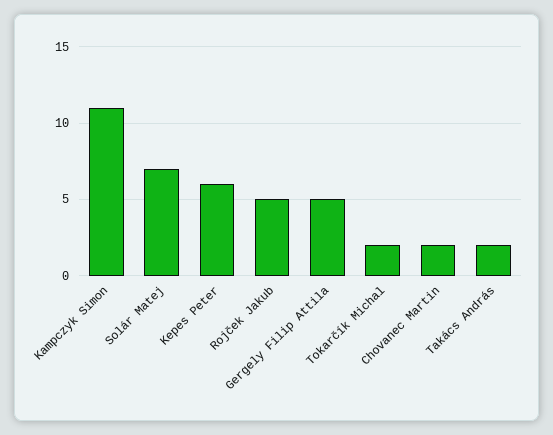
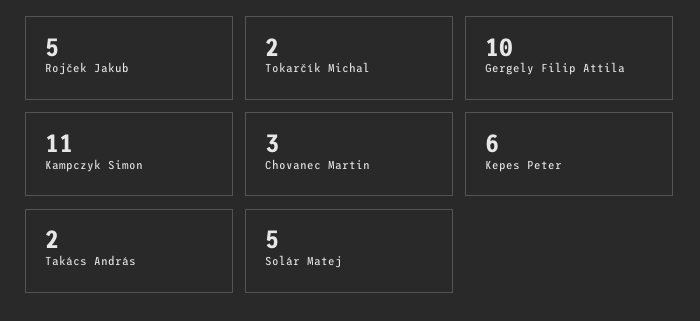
Solár Matej: 7 -> 5
Gergely Filip Attila: 5 -> 10
Chovanec Martin: 2 -> 3

